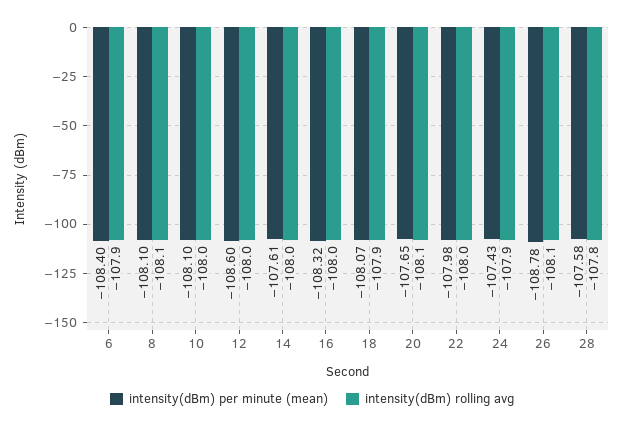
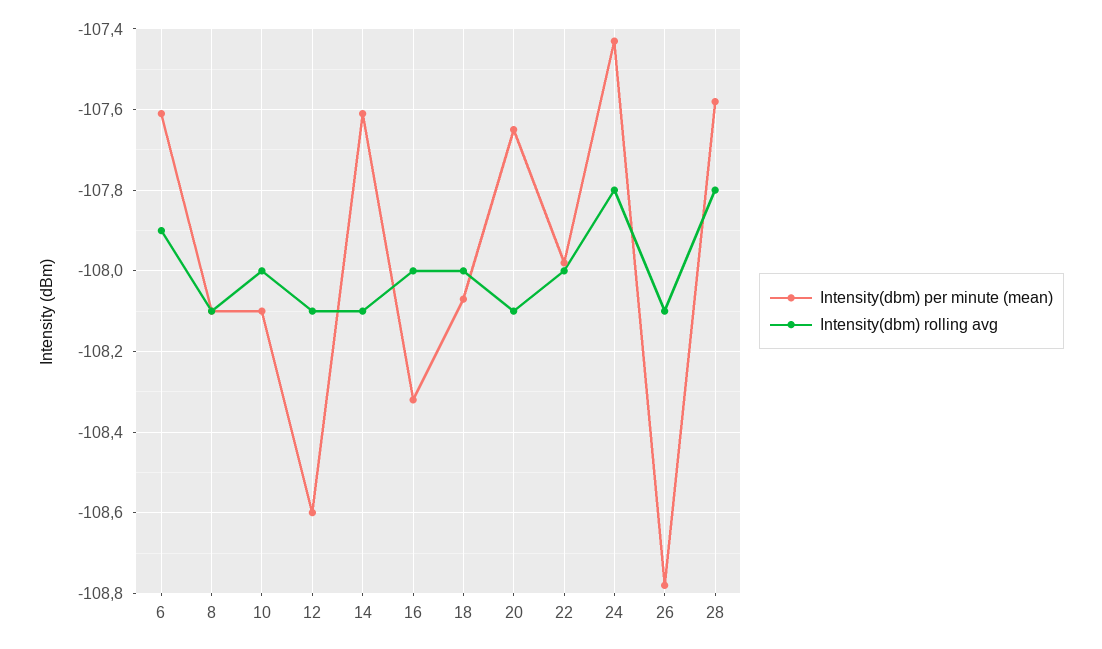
intensity(dBm) per minute (mean), 6: -108.4 -> -107.6
intensity(dBm) rolling avg, 12: -108 -> -108.1
intensity(dBm) rolling avg, 14: -108 -> -108.1
intensity(dBm) rolling avg, 18: -107.9 -> -108
intensity(dBm) rolling avg, 24: -107.9 -> -107.8

